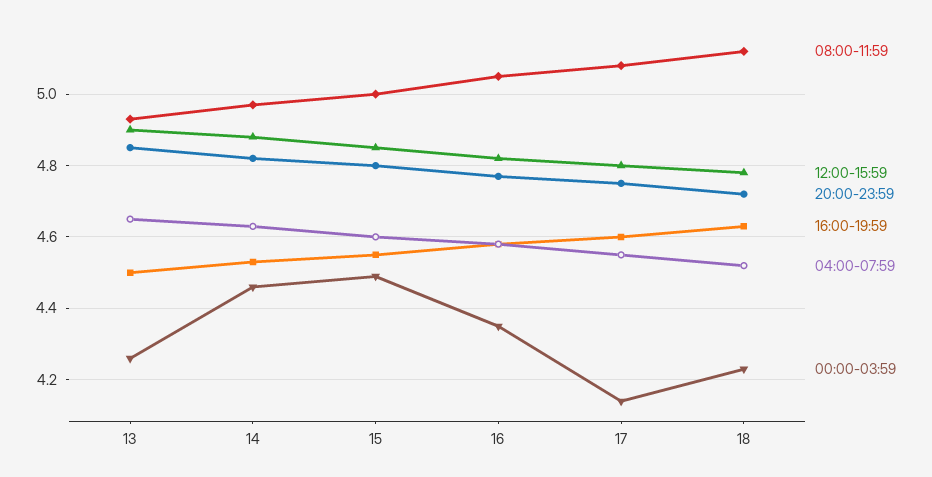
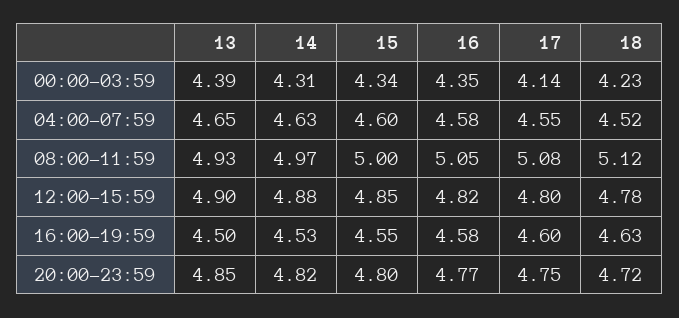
00:00-03:59, 13: 4.25 -> 4.39
00:00-03:59, 14: 4.45 -> 4.31
00:00-03:59, 15: 4.5 -> 4.34

